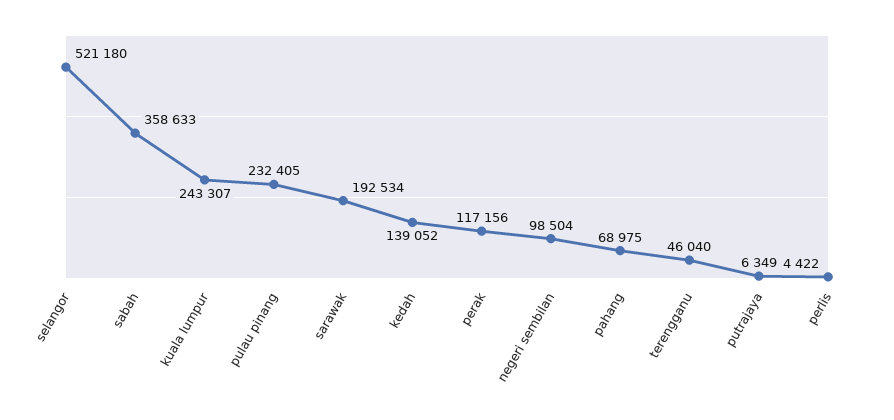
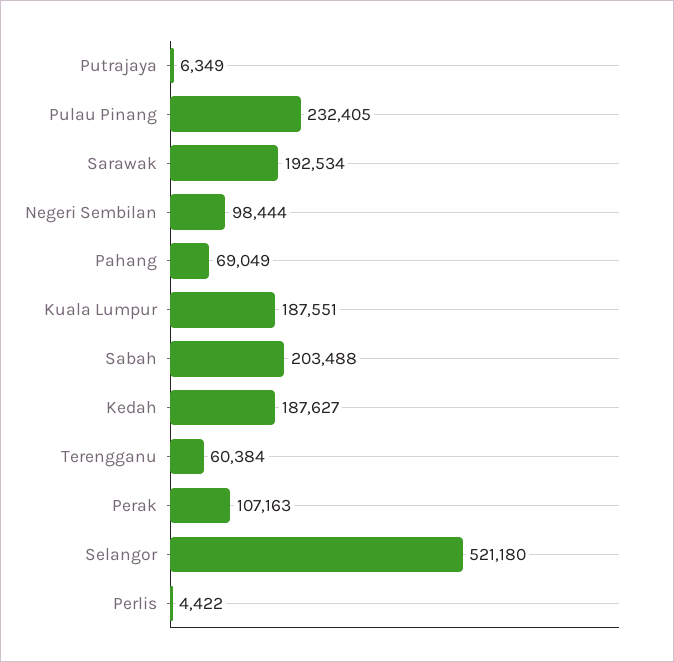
sabah: 358633 -> 203488
kuala lumpur: 243307 -> 187551
kedah: 139052 -> 187627
perak: 117156 -> 107163
negeri sembilan: 98504 -> 98444
pahang: 68975 -> 69049
terengganu: 46040 -> 60384

